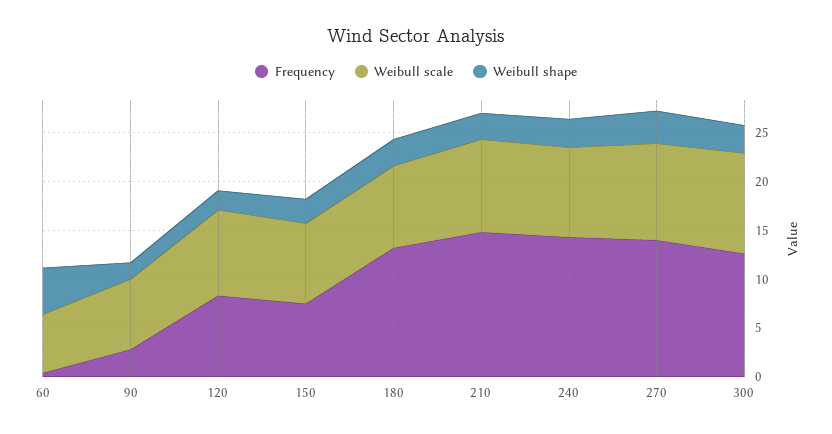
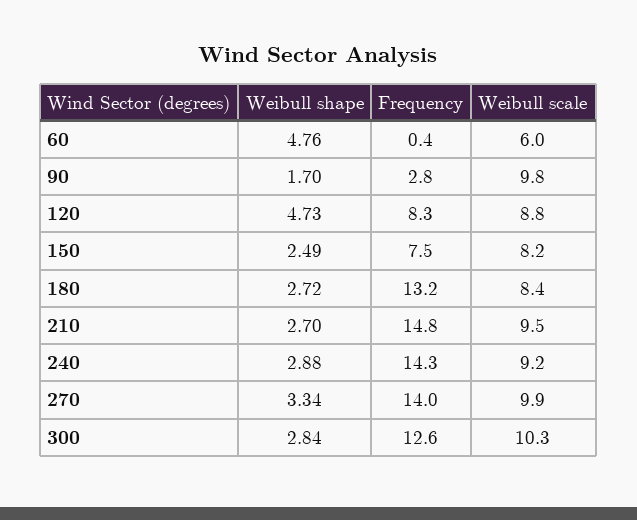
Weibull scale, 90: 7 -> 9.8
Weibull shape, 120: 2 -> 4.73

